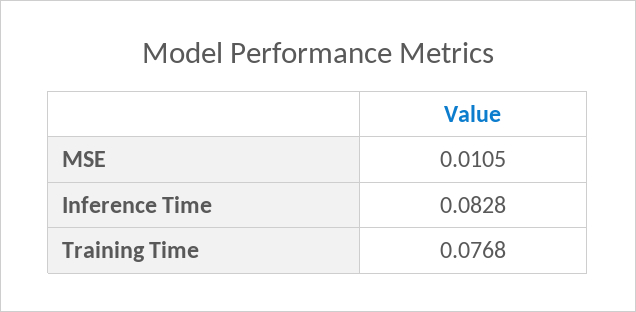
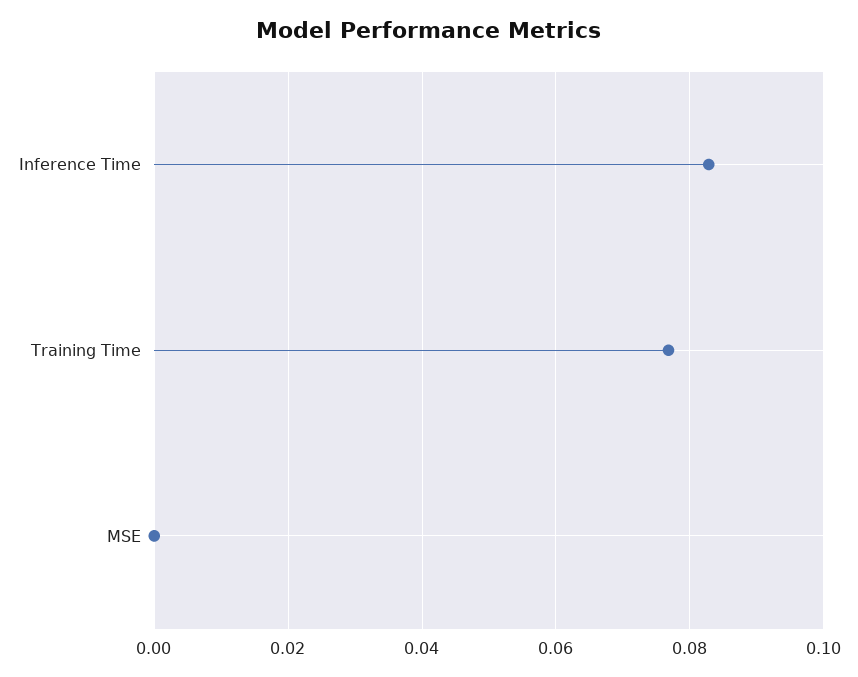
MSE: 0.0105 -> 0

